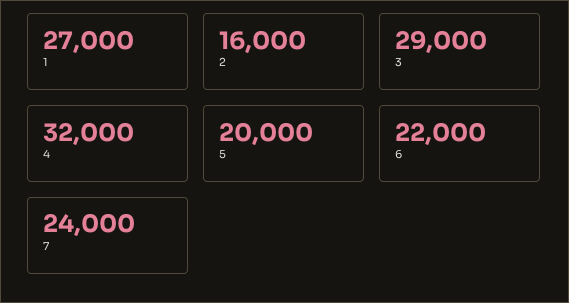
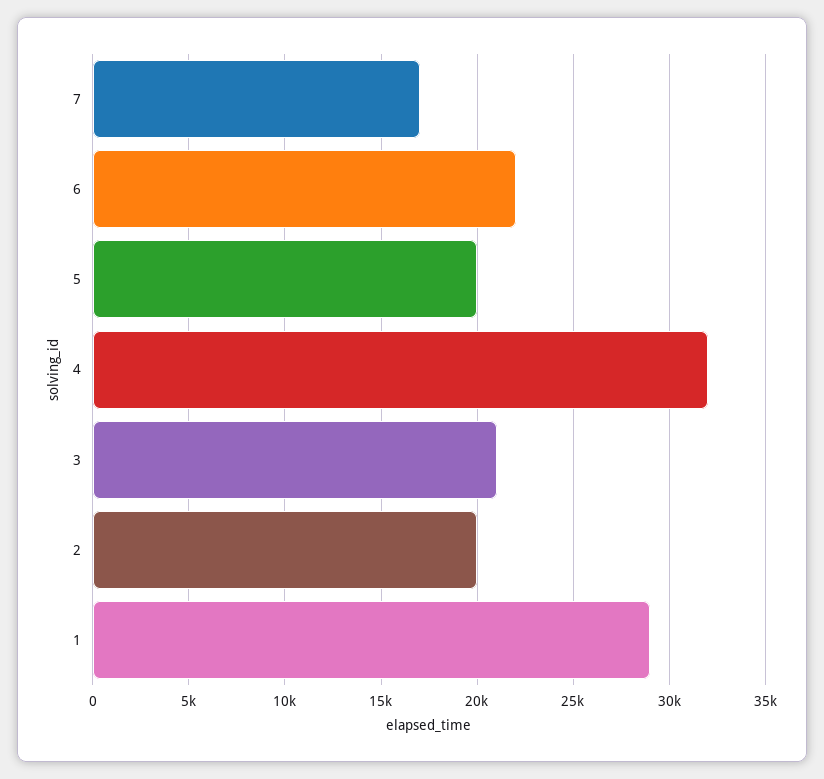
1: 27000 -> 29000
2: 16000 -> 20000
3: 29000 -> 21000
7: 24000 -> 17000

